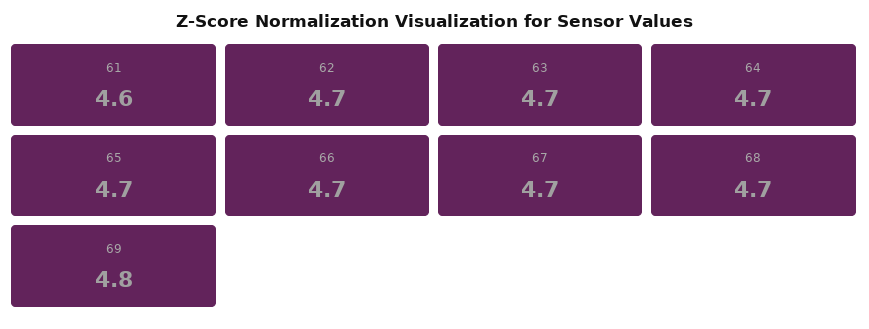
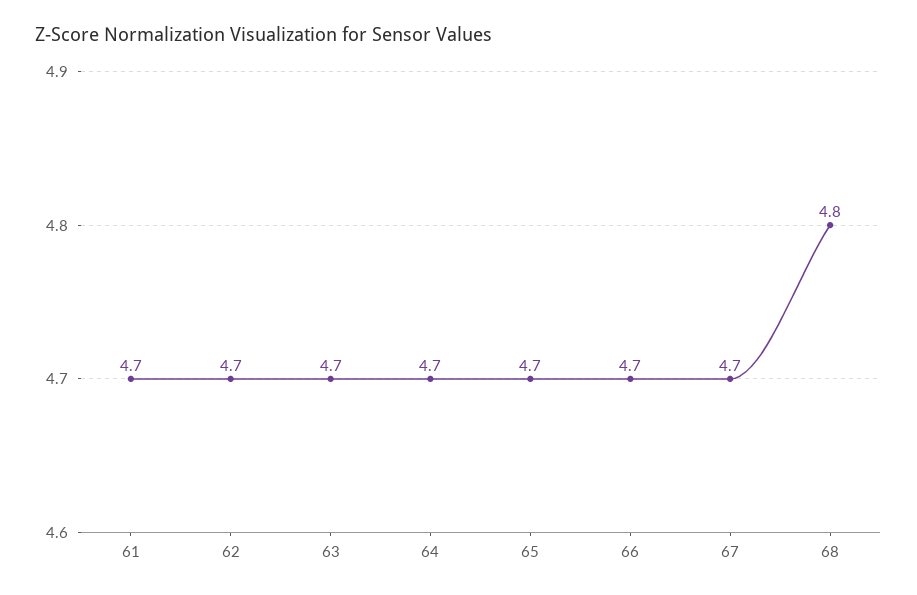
61: 4.6 -> 4.7
68: 4.7 -> 4.8
69: 4.8 -> none

